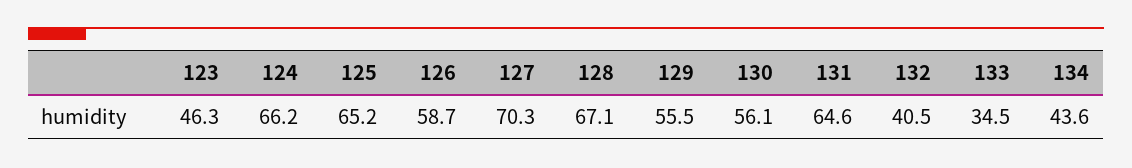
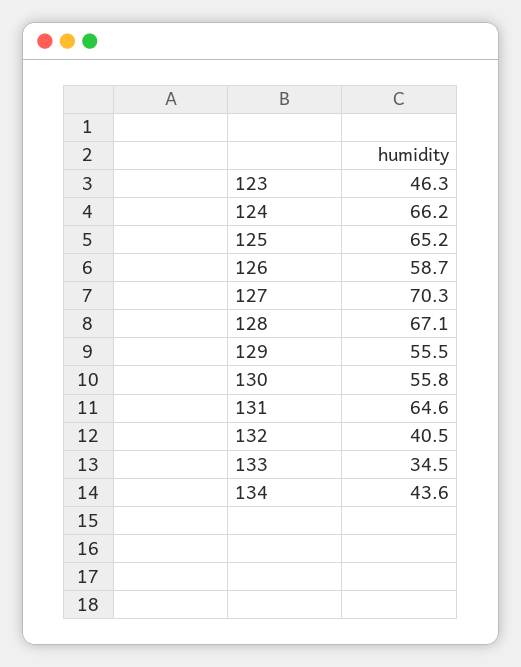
130: 56.1 -> 55.8

